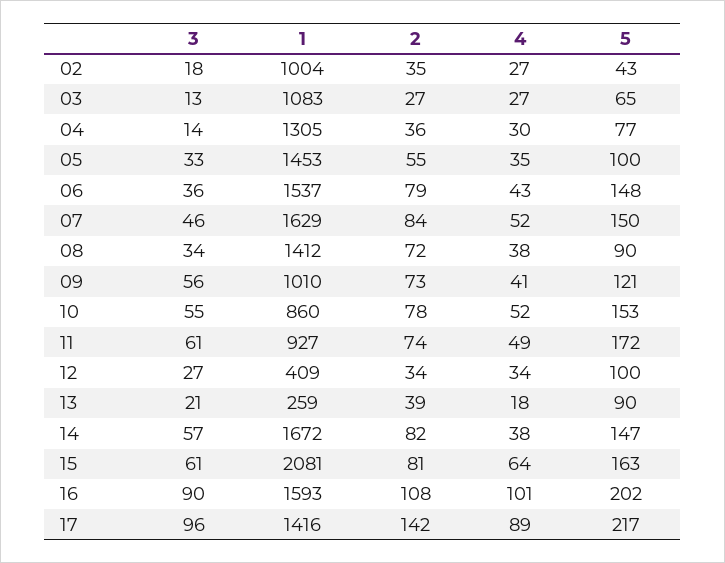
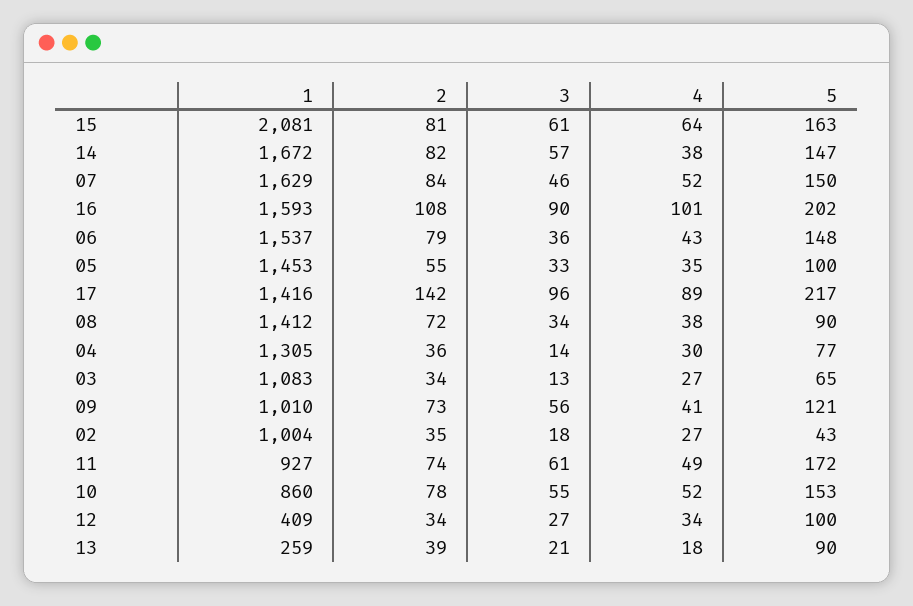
2, 03: 27 -> 34

